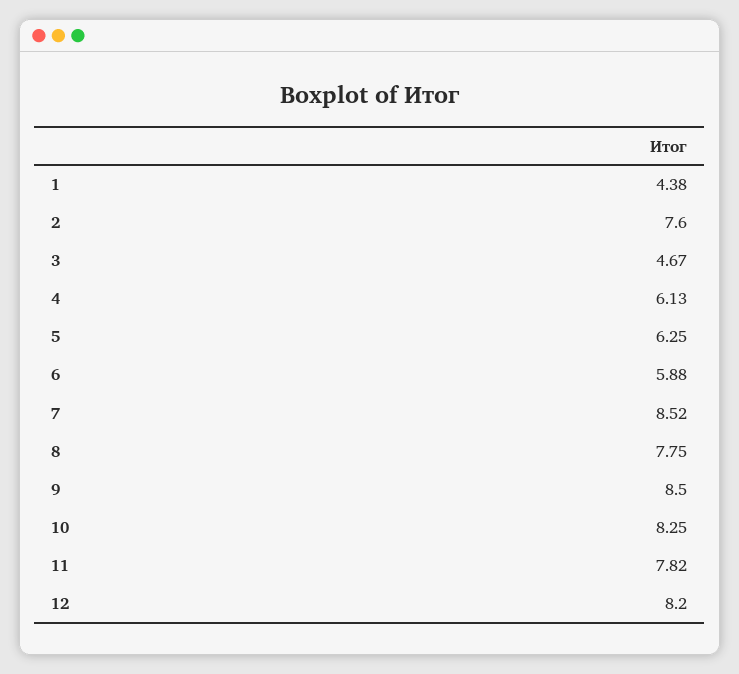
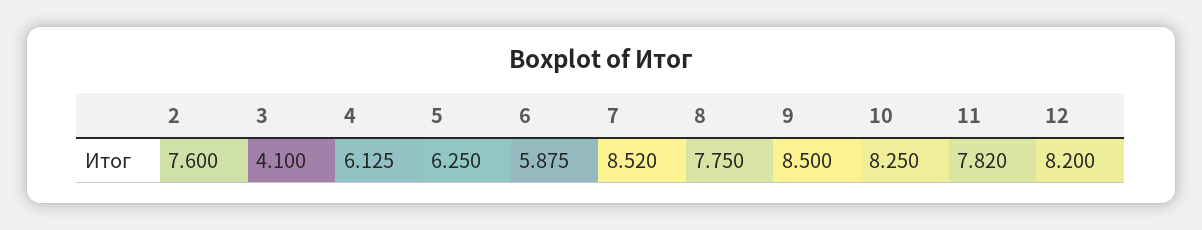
1: 4.38 -> none
3: 4.67 -> 4.1

